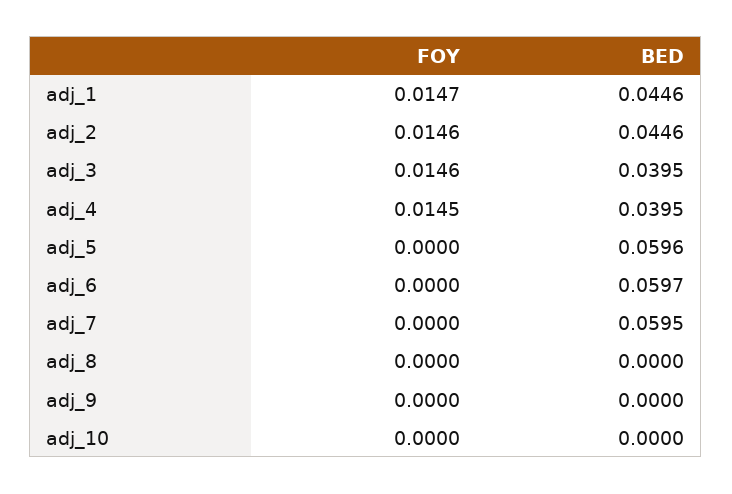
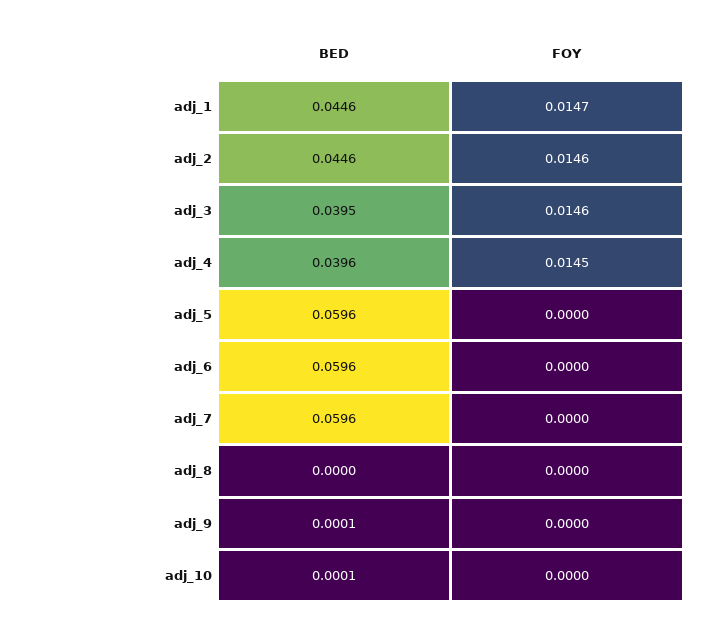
BED, adj_4: 0.0395 -> 0.0396
BED, adj_6: 0.0597 -> 0.0596
BED, adj_7: 0.0595 -> 0.0596
BED, adj_9: 0 -> 0.0001
BED, adj_10: 0 -> 0.0001

